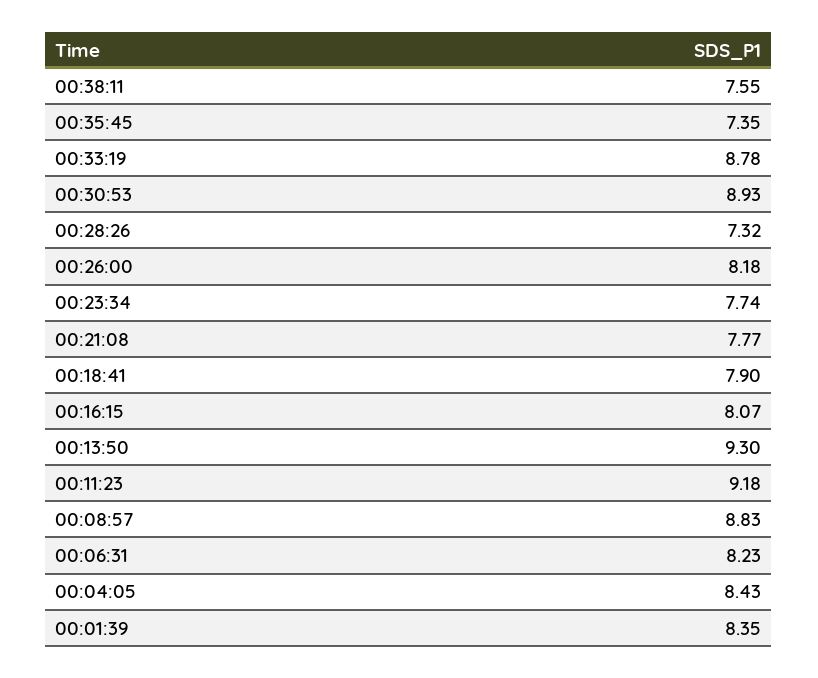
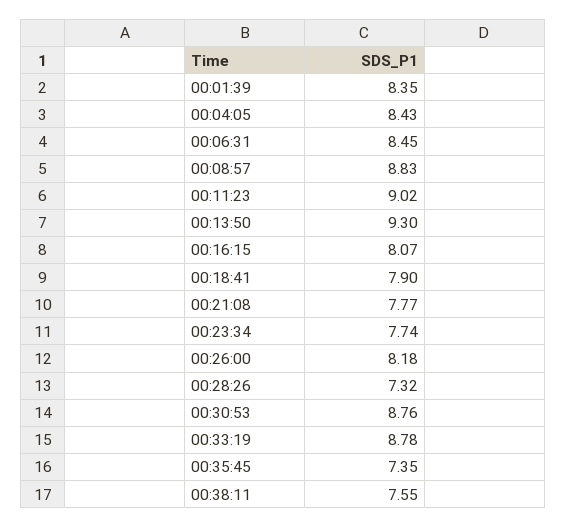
00:30:53: 8.93 -> 8.76
00:11:23: 9.18 -> 9.02
00:06:31: 8.23 -> 8.45

